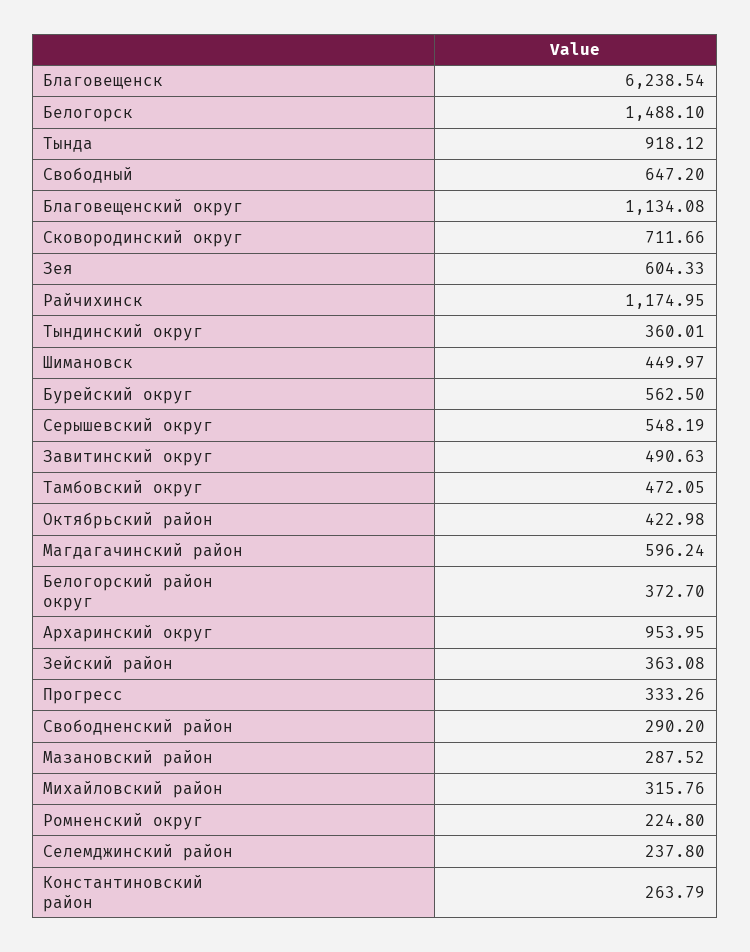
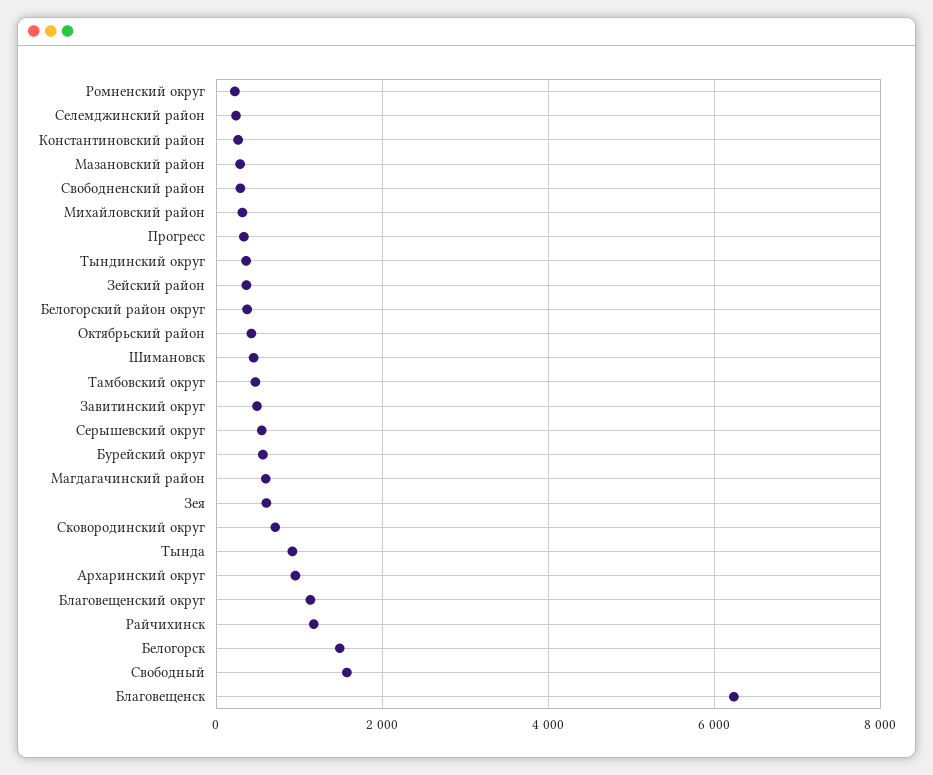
Свободный: 647.2 -> 1600

